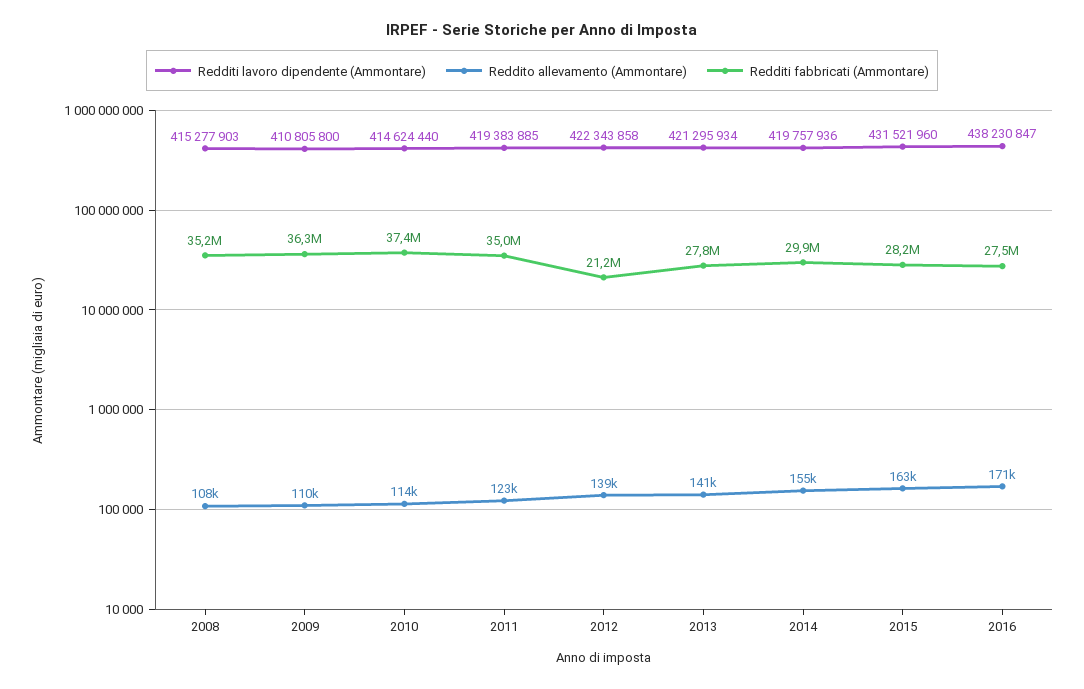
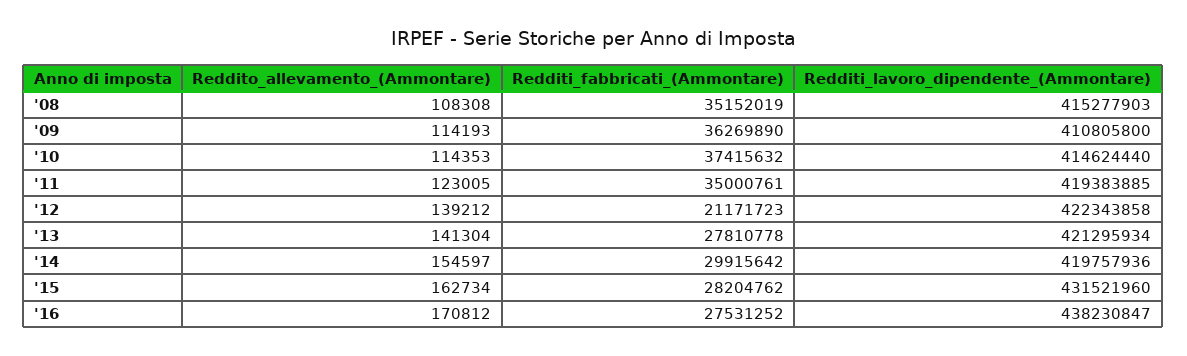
Reddito allevamento (Ammontare), 2009: 110000 -> 114193

